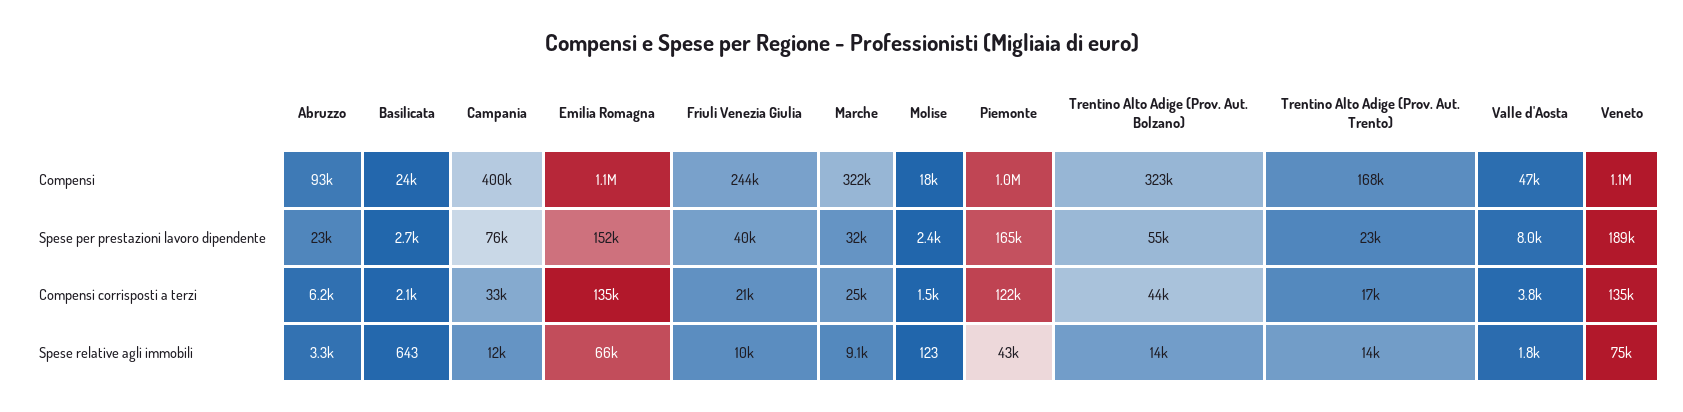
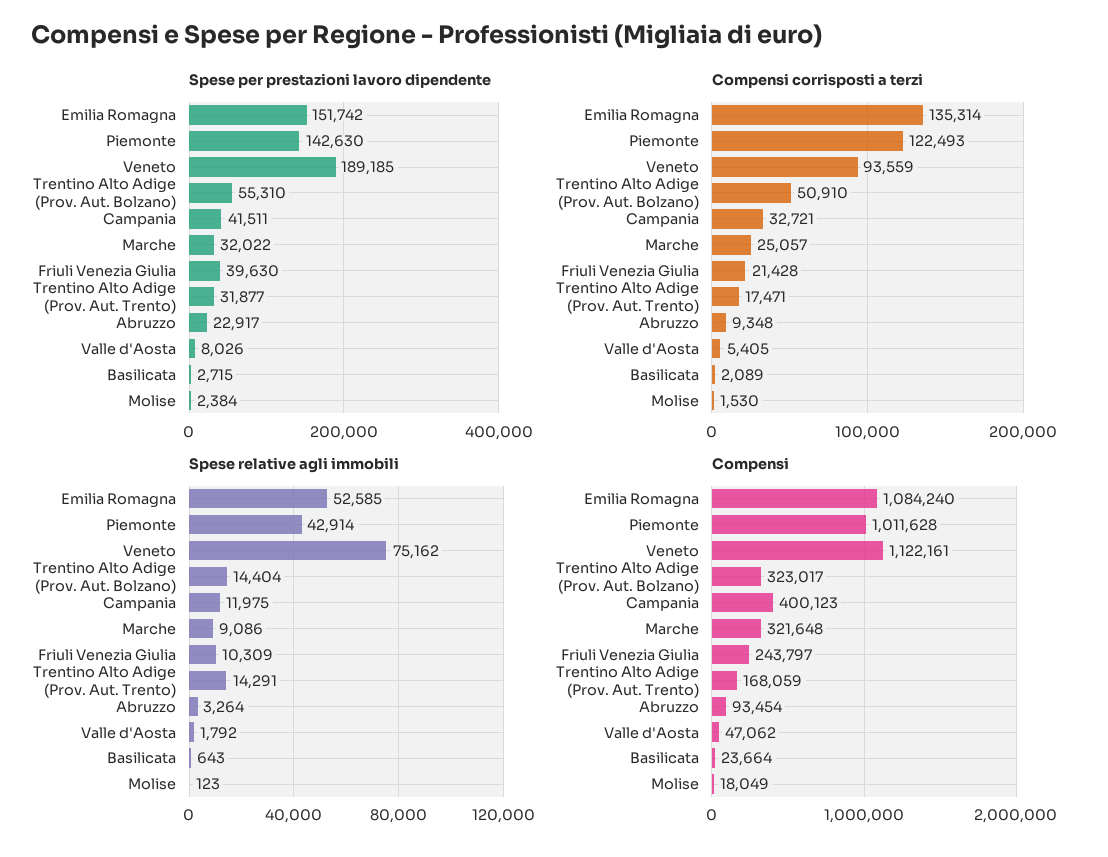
Spese per prestazioni lavoro dipendente, Campania: 76000 -> 41511
Spese per prestazioni lavoro dipendente, Piemonte: 165000 -> 142630
Spese per prestazioni lavoro dipendente, Trentino Alto Adige (Prov. Aut. Trento): 23000 -> 31877
Compensi corrisposti a terzi, Abruzzo: 6200 -> 9348
Compensi corrisposti a terzi, Trentino Alto Adige (Prov. Aut. Bolzano): 44000 -> 50910
Compensi corrisposti a terzi, Valle d'Aosta: 3800 -> 5405
Compensi corrisposti a terzi, Veneto: 135000 -> 93559
Spese relative agli immobili, Emilia Romagna: 66000 -> 52585

